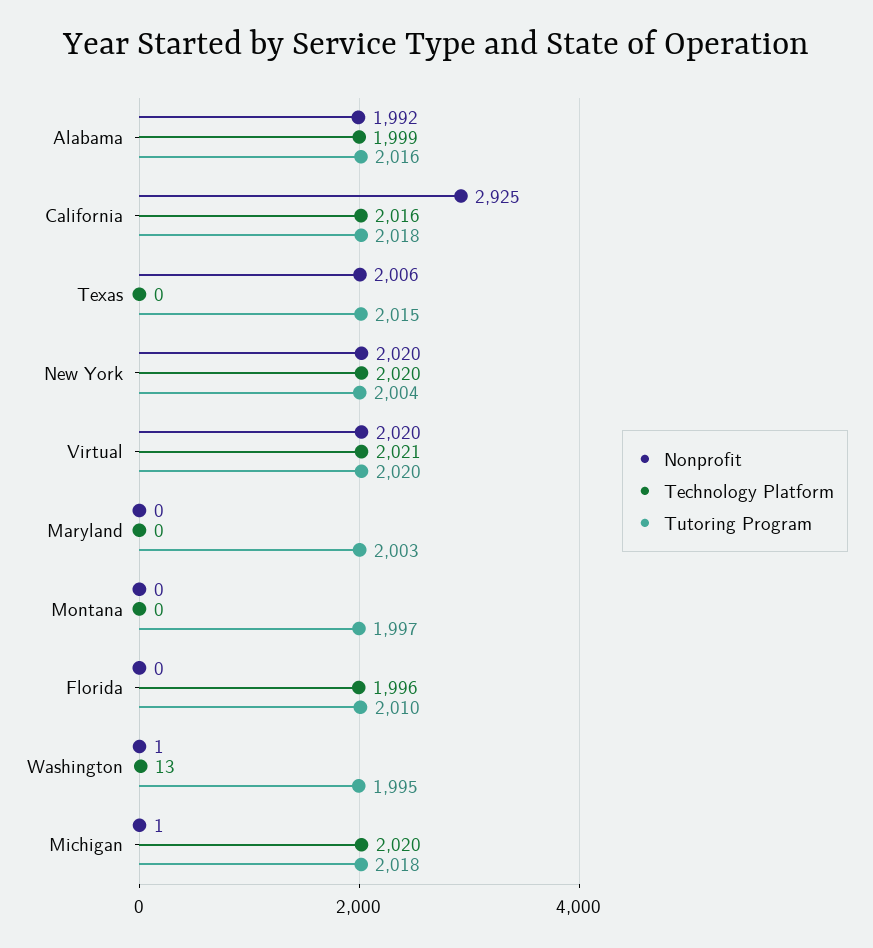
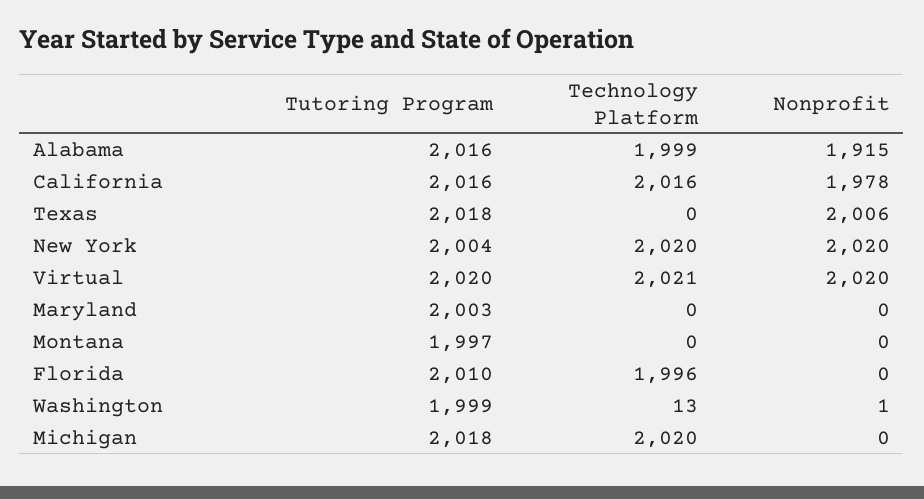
Nonprofit, Alabama: 1992 -> 1915
Nonprofit, California: 2925 -> 1978
Tutoring Program, California: 2018 -> 2016
Tutoring Program, Texas: 2015 -> 2018
Tutoring Program, Washington: 1995 -> 1999
Nonprofit, Michigan: 1 -> 0

